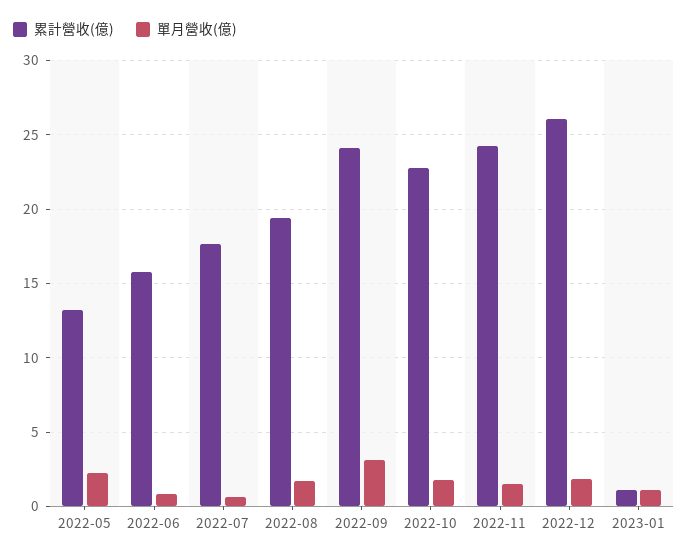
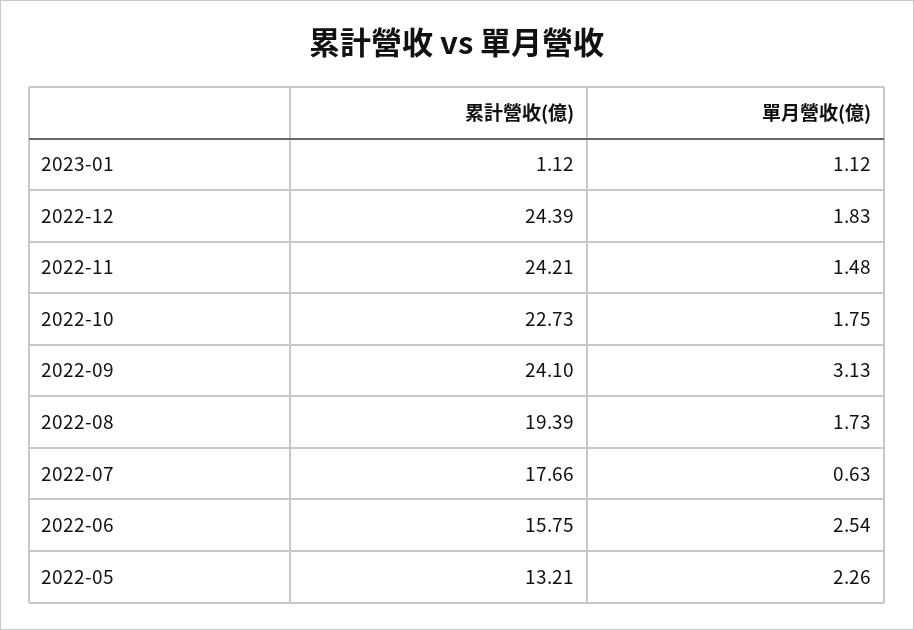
單月營收(億), 2022-06: 1 -> 2.54
累計營收(億), 2022-12: 26 -> 24.39

